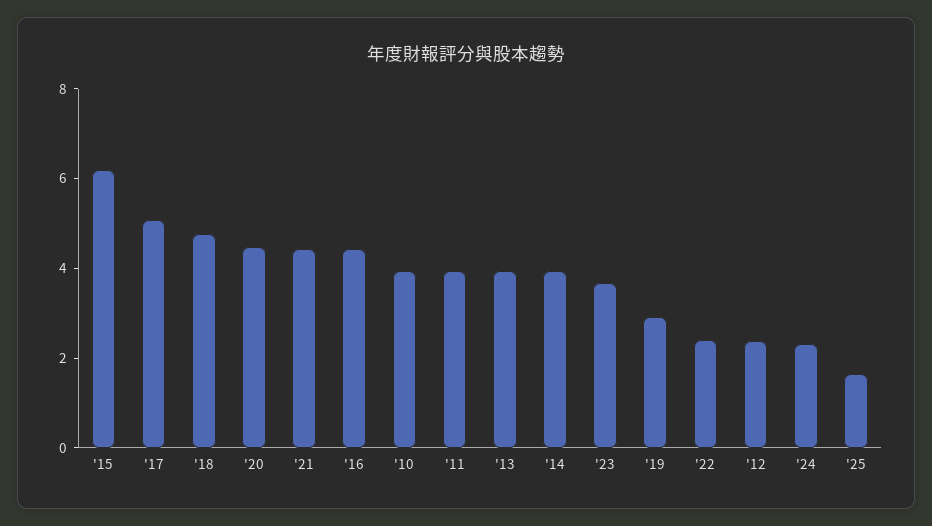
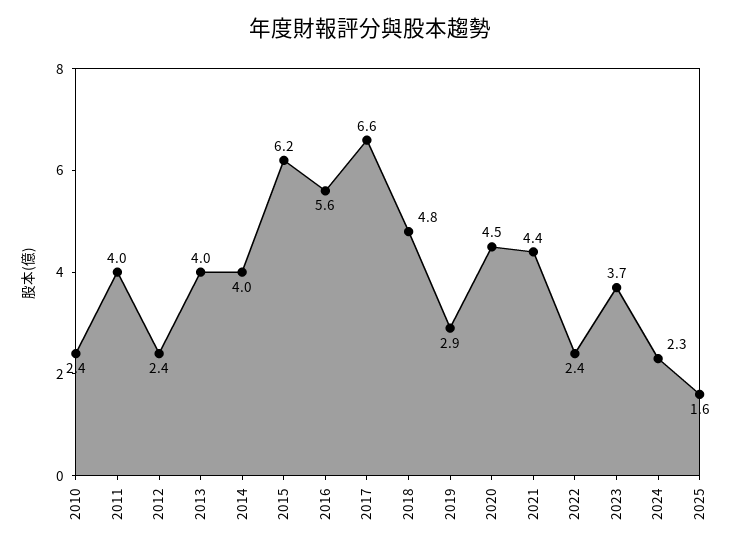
'17: 5 -> 6.6
'16: 4.5 -> 5.6
'10: 4 -> 2.4

